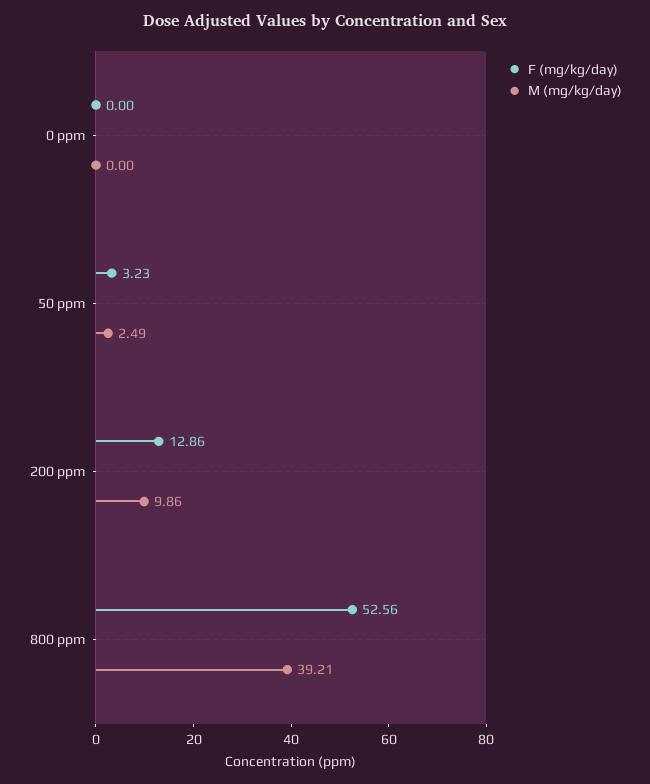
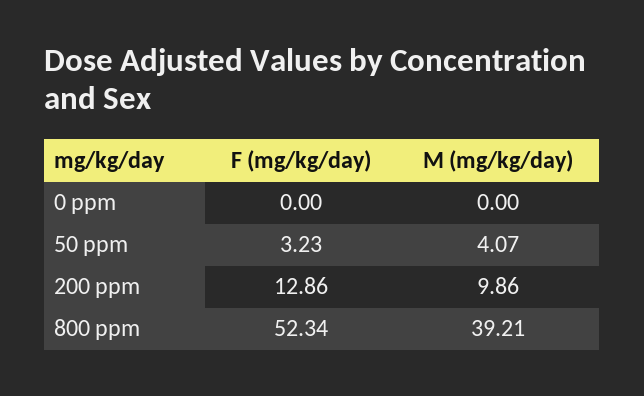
M (mg/kg/day), 50 ppm: 2.49 -> 4.07
F (mg/kg/day), 800 ppm: 52.56 -> 52.34

